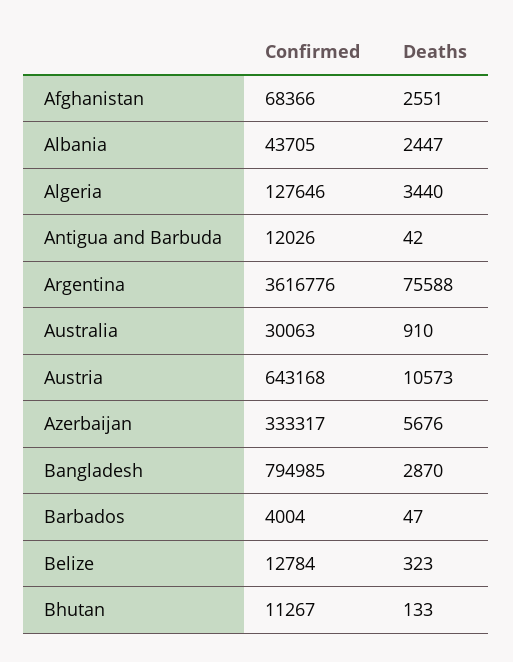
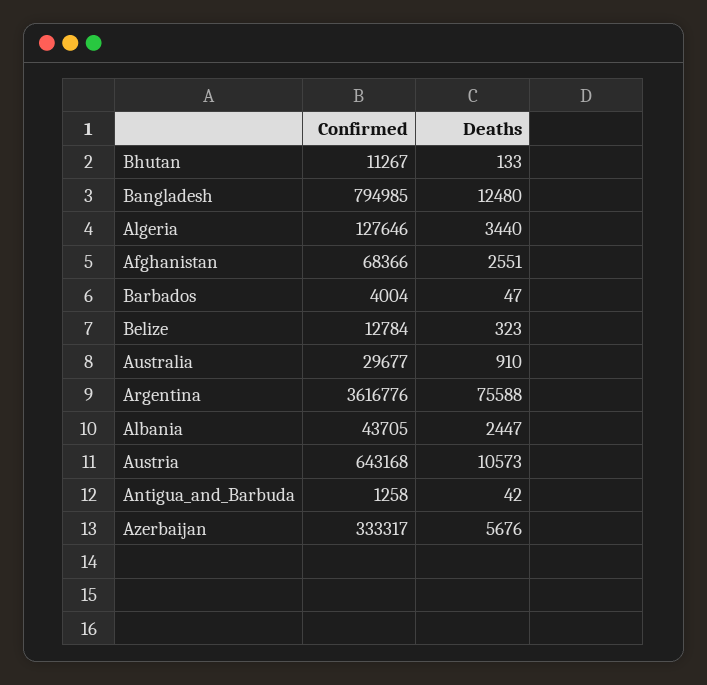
Confirmed, Antigua and Barbuda: 12026 -> 1258
Confirmed, Australia: 30063 -> 29677
Deaths, Bangladesh: 2870 -> 12480

